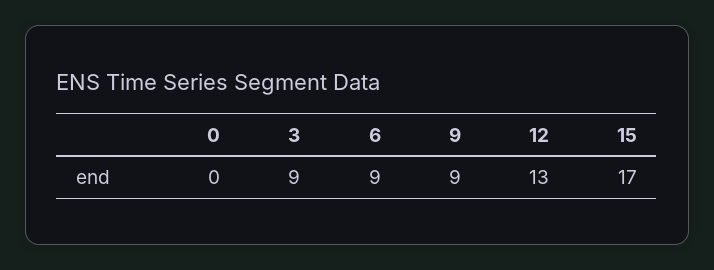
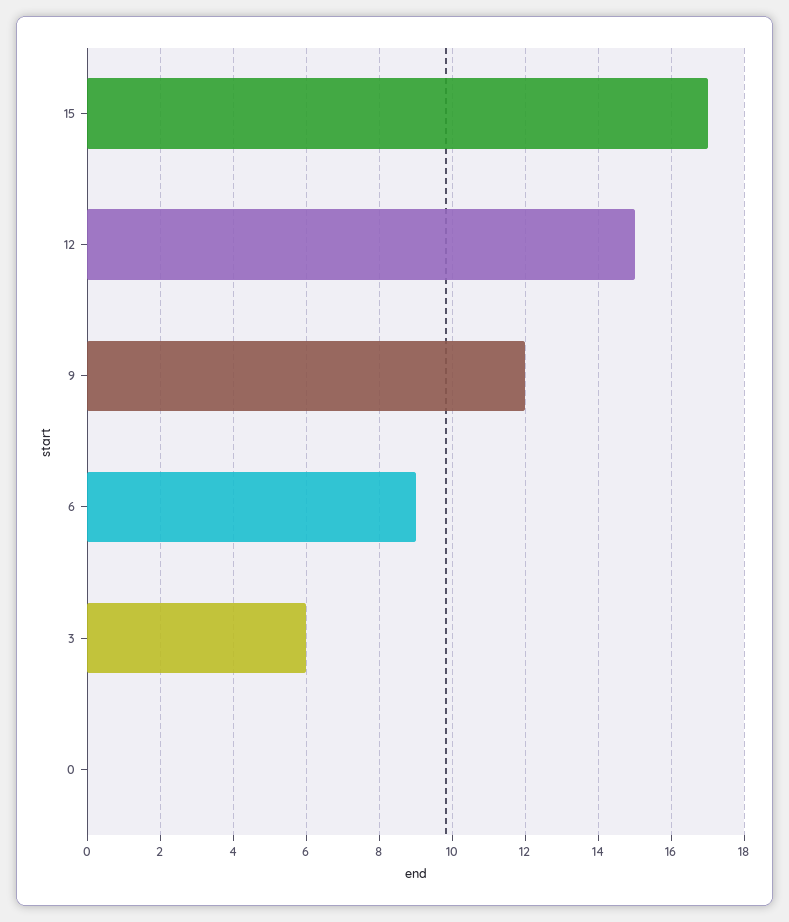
3: 9 -> 6
9: 9 -> 12
12: 13 -> 15

